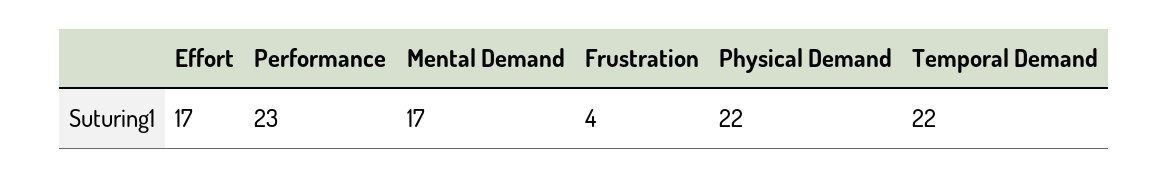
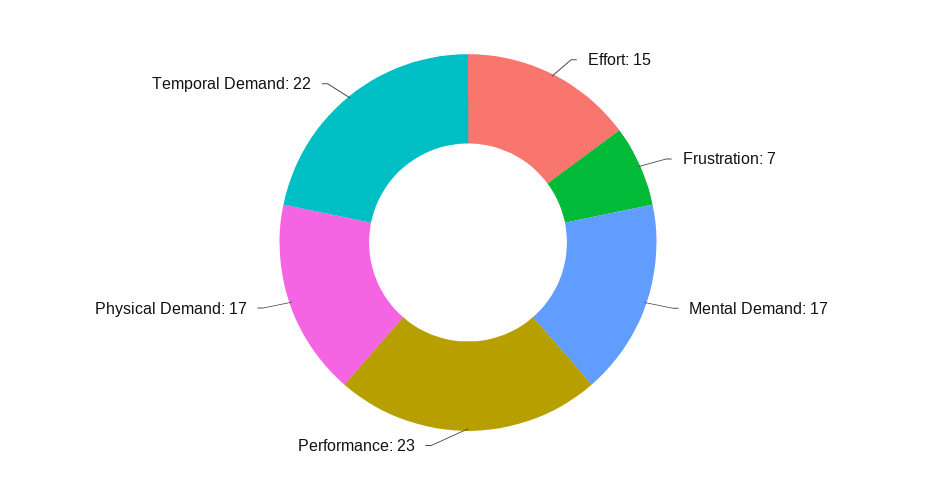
Effort: 17 -> 15
Frustration: 4 -> 7
Physical Demand: 22 -> 17

